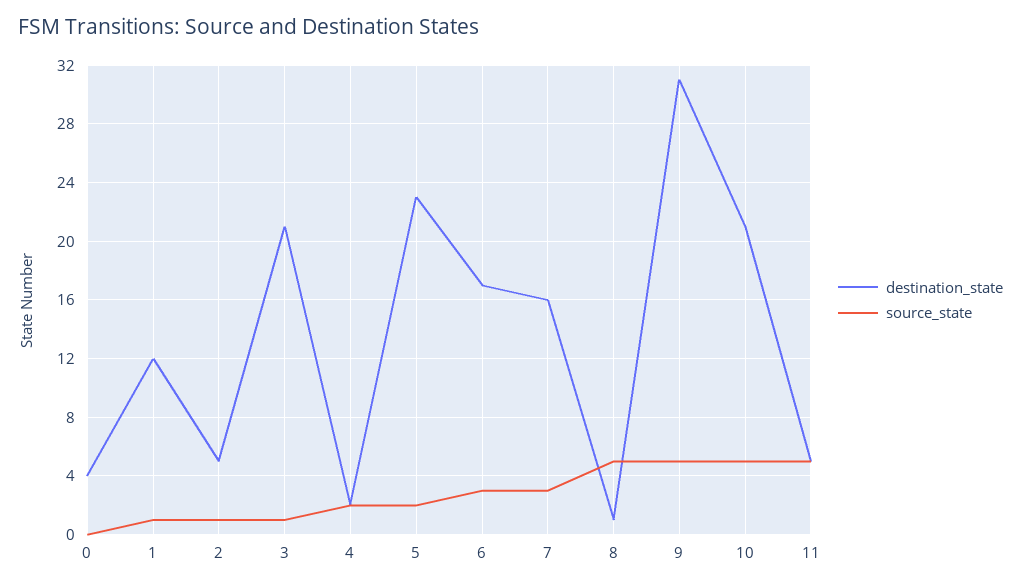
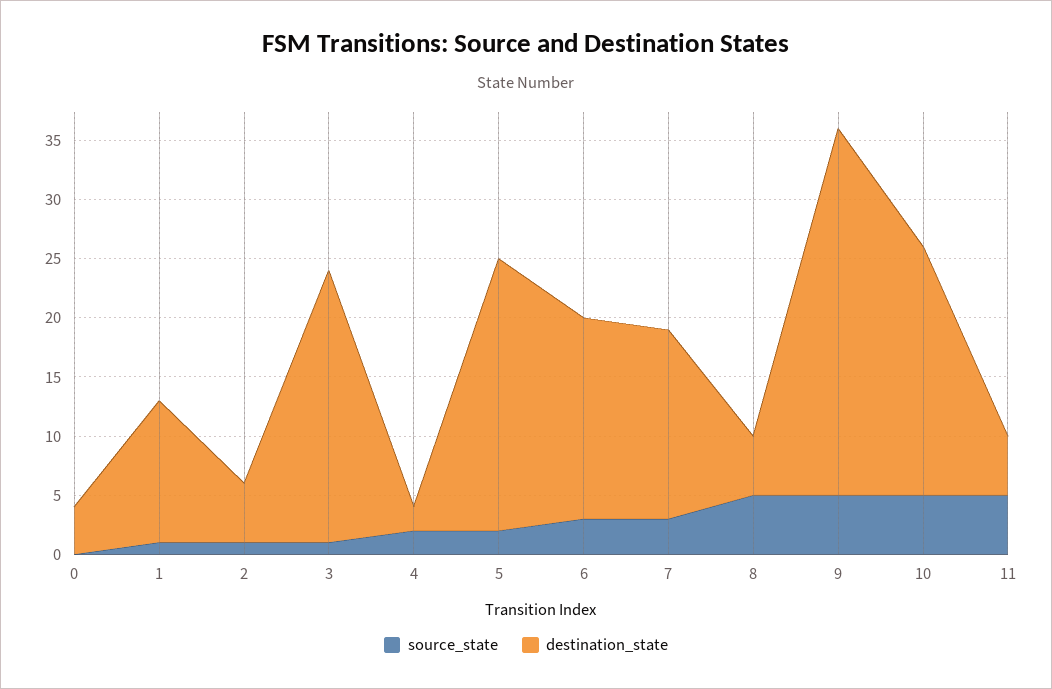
destination_state, 3: 21 -> 23
destination_state, 8: 1 -> 5

